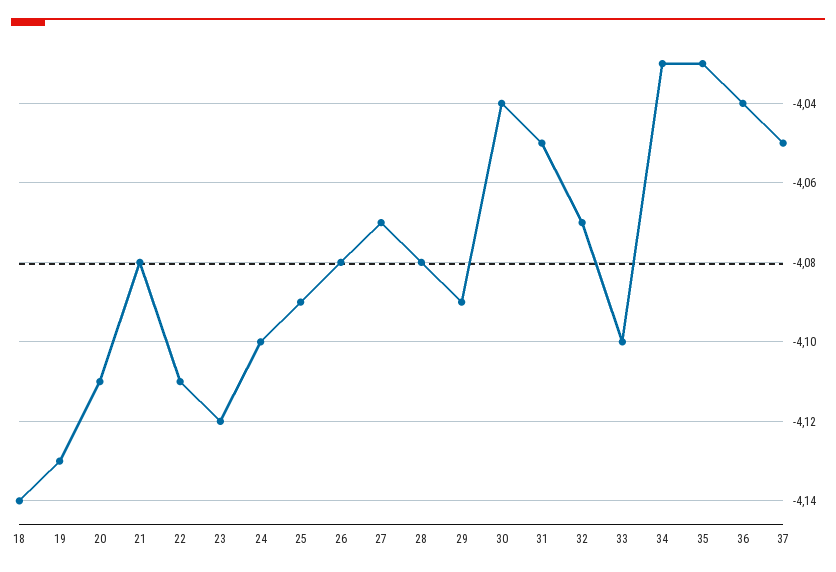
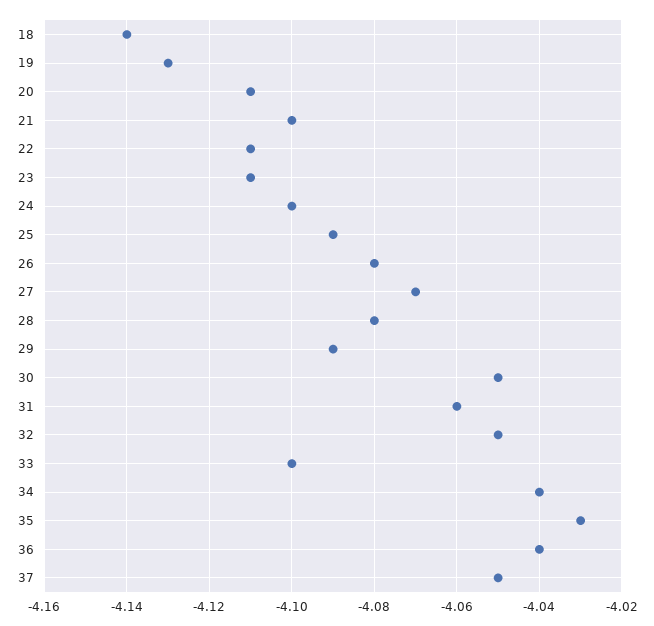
21: -4.08 -> -4.1
23: -4.12 -> -4.11
30: -4.04 -> -4.05
31: -4.05 -> -4.06
32: -4.07 -> -4.05
34: -4.03 -> -4.04

